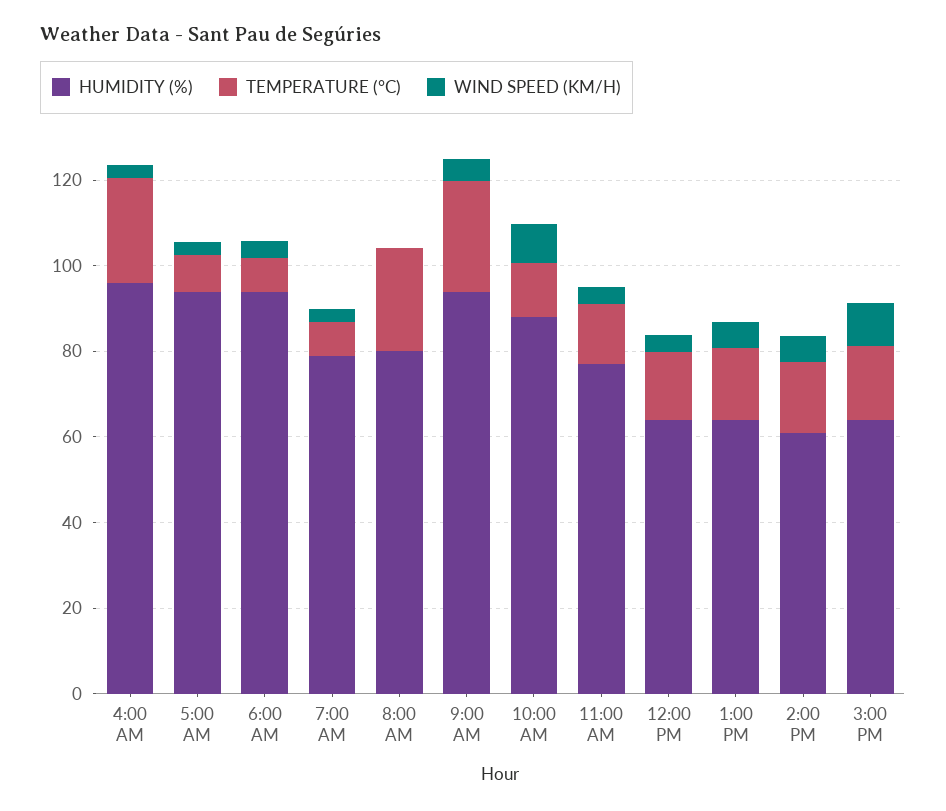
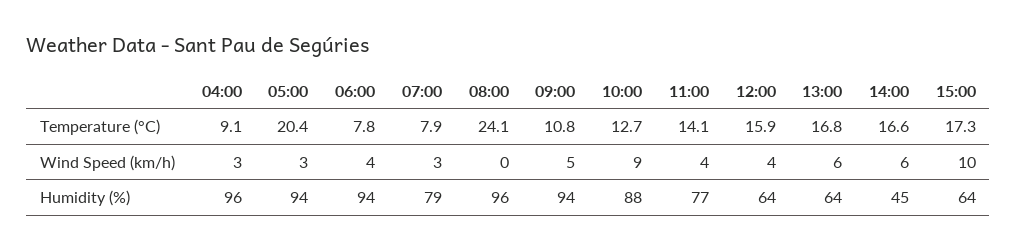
TEMPERATURE (°C), 4:00 AM: 25 -> 9.1
TEMPERATURE (°C), 5:00 AM: 10 -> 20.4
HUMIDITY (%), 8:00 AM: 80 -> 96
TEMPERATURE (°C), 9:00 AM: 25 -> 10.8
HUMIDITY (%), 2:00 PM: 60 -> 45

